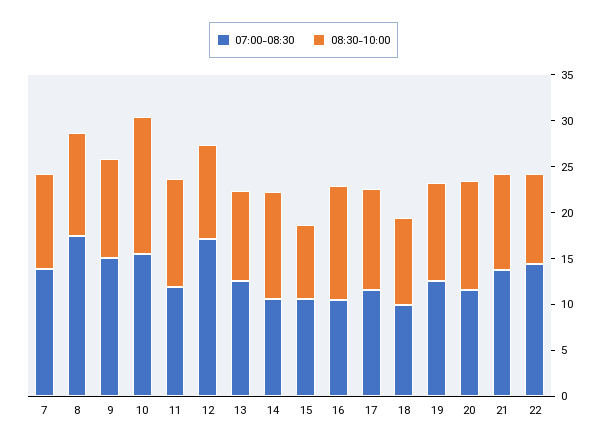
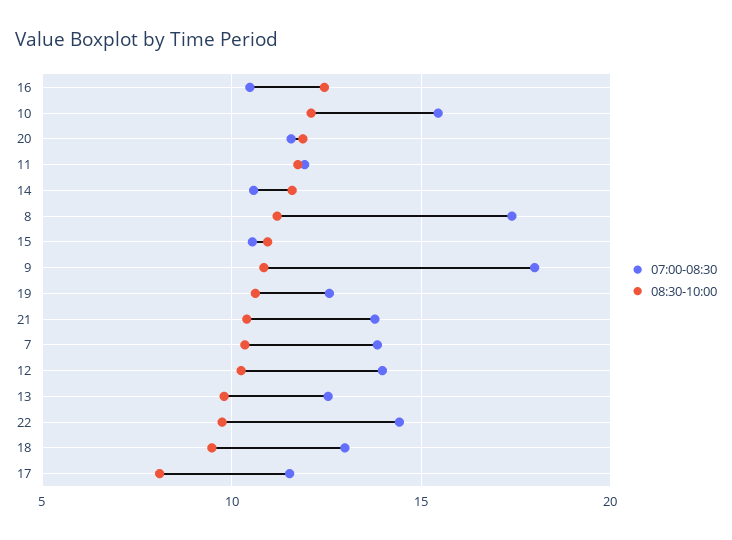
07:00-08:30, 9: 15 -> 18
08:30-10:00, 10: 15 -> 12
07:00-08:30, 12: 17 -> 14
08:30-10:00, 15: 8 -> 11
08:30-10:00, 17: 11 -> 8
07:00-08:30, 18: 10 -> 13

